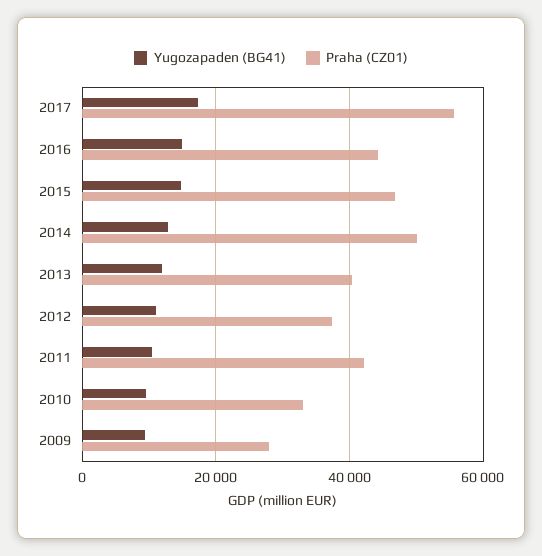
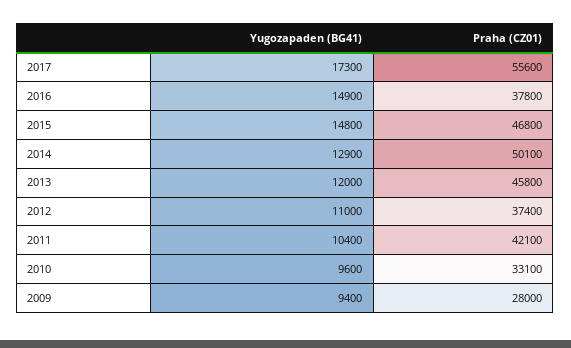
Praha (CZ01), 2016: 44000 -> 37800
Praha (CZ01), 2013: 40000 -> 45800

